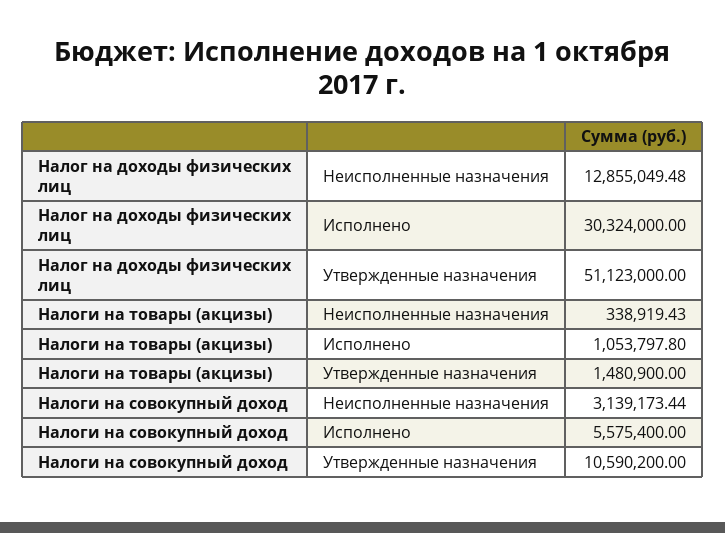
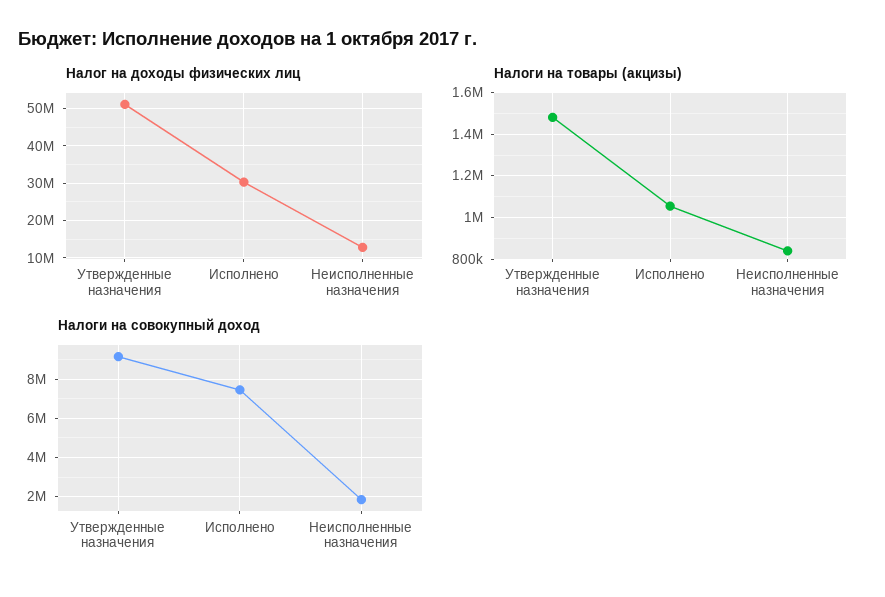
Налоги на товары (акцизы), Неисполненные назначения: 338919.43 -> 850000
Налоги на совокупный доход, Неисполненные назначения: 3139173.44 -> 2000000
Налоги на совокупный доход, Исполнено: 5575400 -> 7500000
Налоги на совокупный доход, Утвержденные назначения: 10590200 -> 9000000

